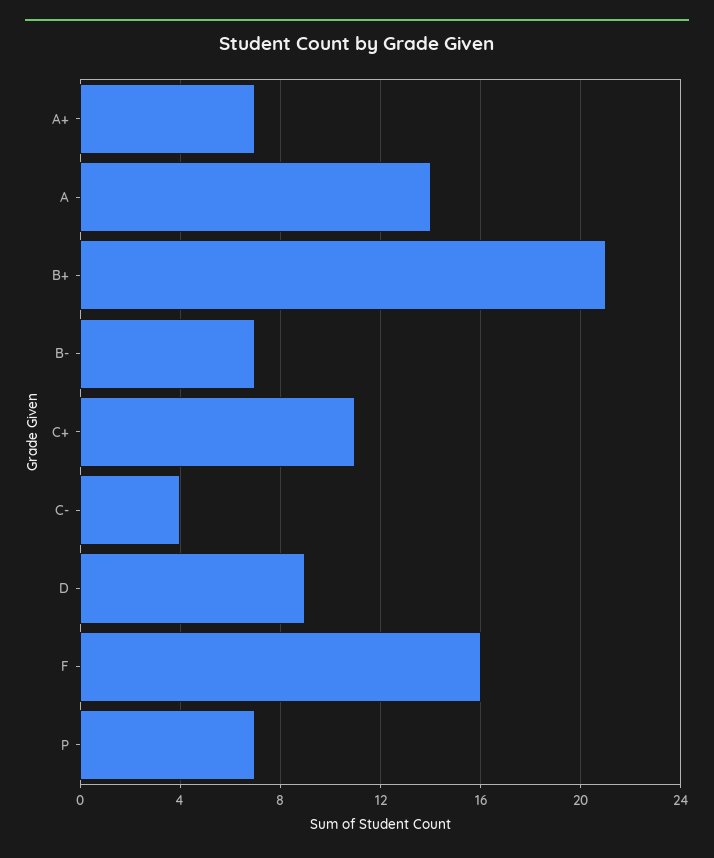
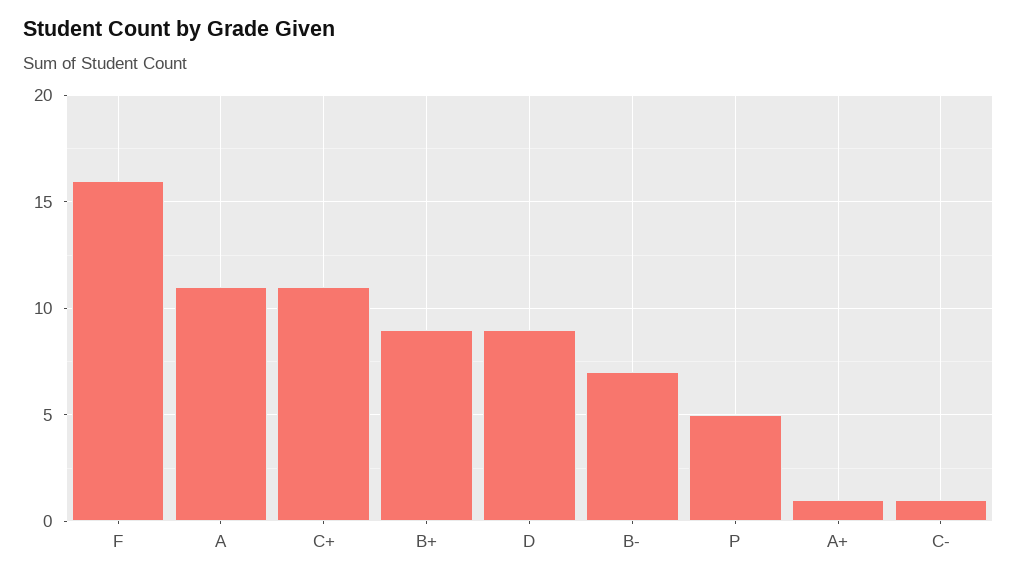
A+: 7 -> 1
A: 14 -> 11
B+: 21 -> 9
C-: 4 -> 1
P: 7 -> 5

